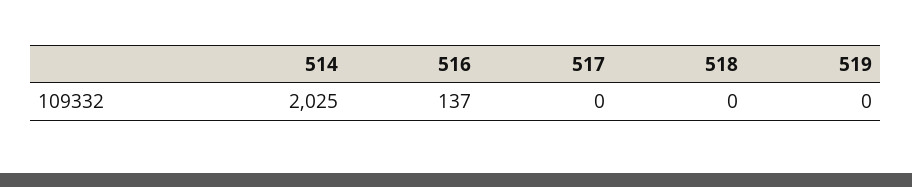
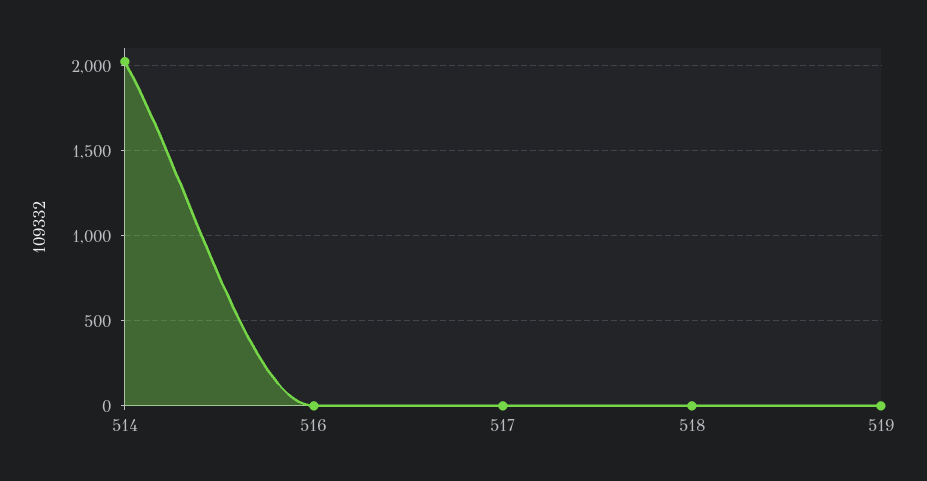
516: 137 -> 0

